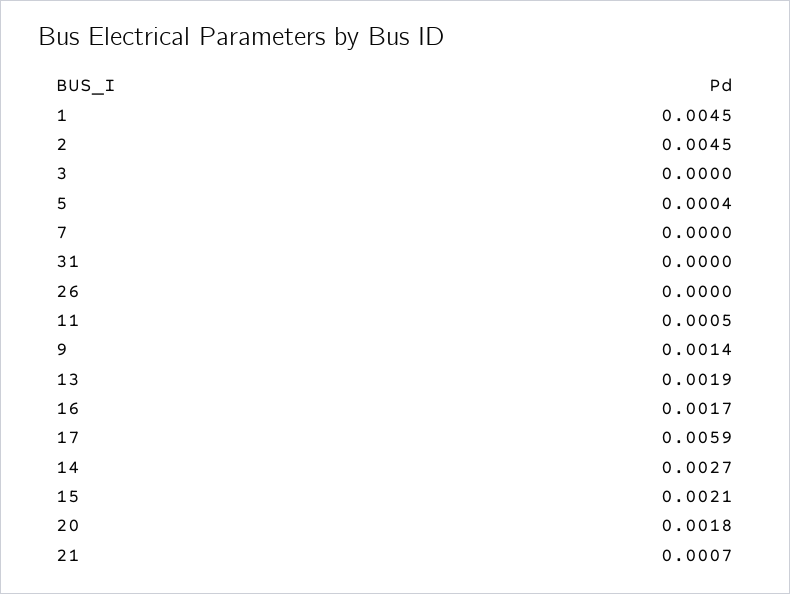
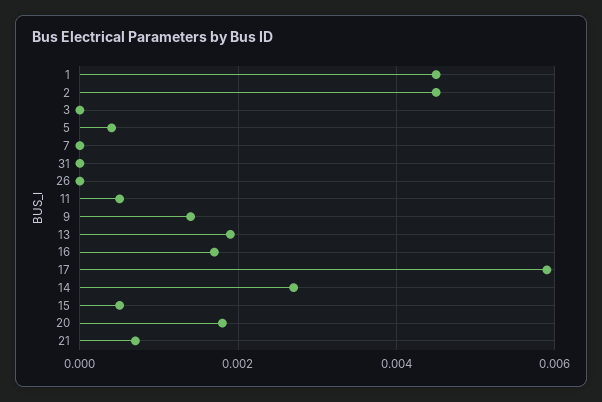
15: 0.0021 -> 0.0005

